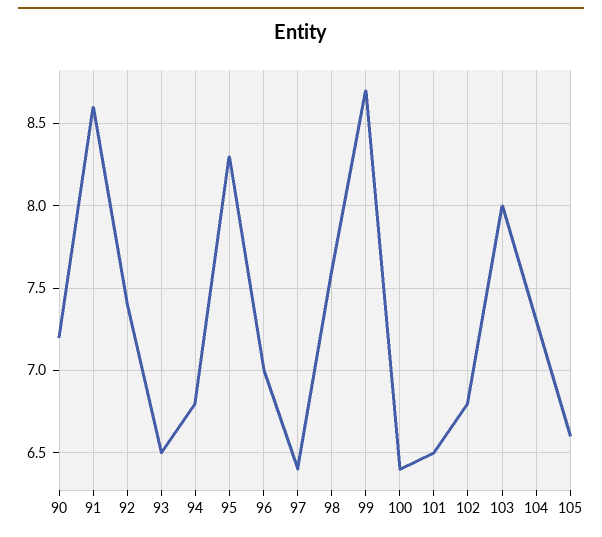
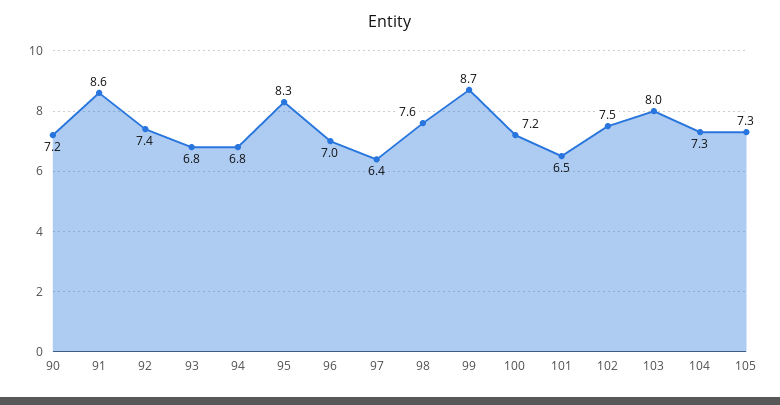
93: 6.5 -> 6.8
100: 6.4 -> 7.2
102: 6.8 -> 7.5
105: 6.6 -> 7.3

